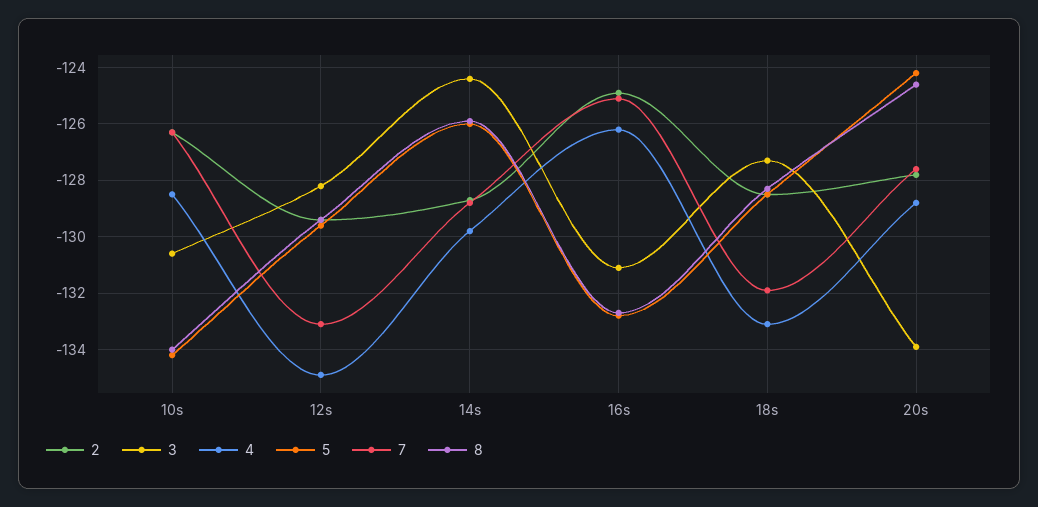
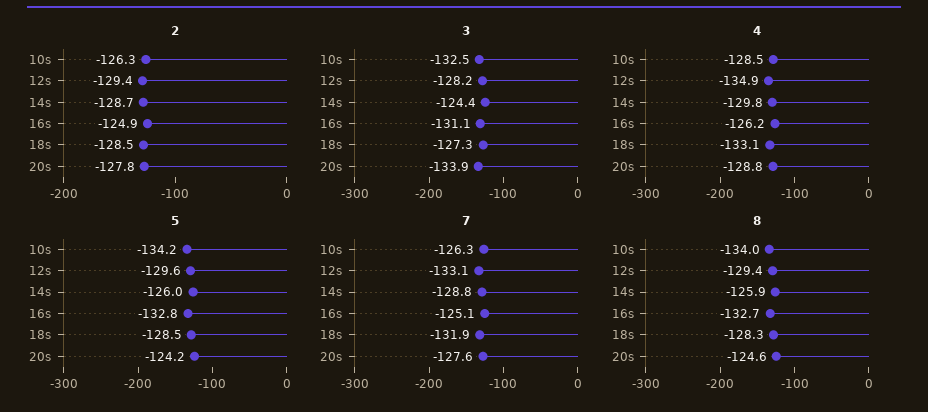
3, 10s: -130.5 -> -132.5

